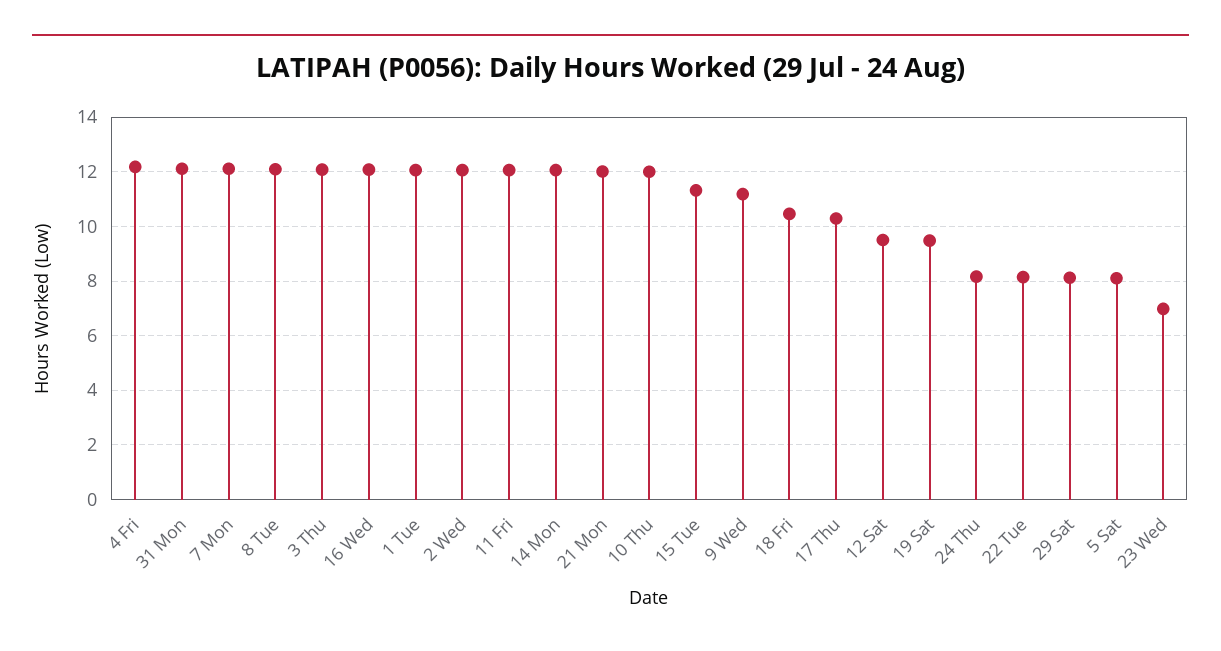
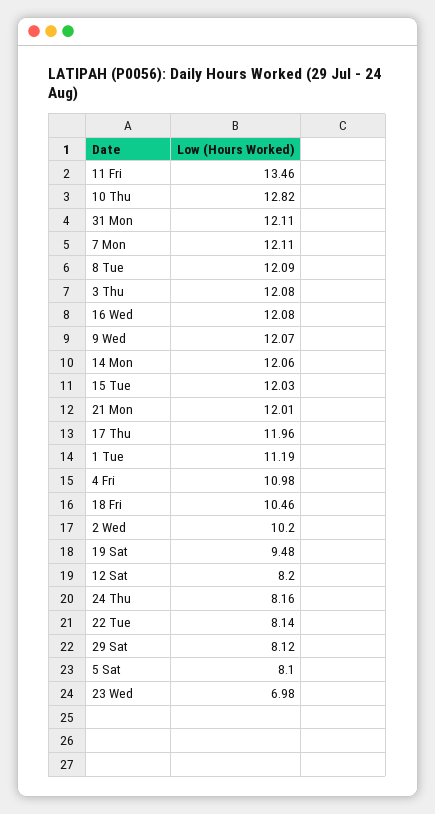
4 Fri: 12.25 -> 10.98
1 Tue: 12 -> 11.19
2 Wed: 12 -> 10.2
11 Fri: 12 -> 13.46
10 Thu: 12 -> 12.82
15 Tue: 11.25 -> 12.03
9 Wed: 11.25 -> 12.07
17 Thu: 10.25 -> 11.96
12 Sat: 9.5 -> 8.2

